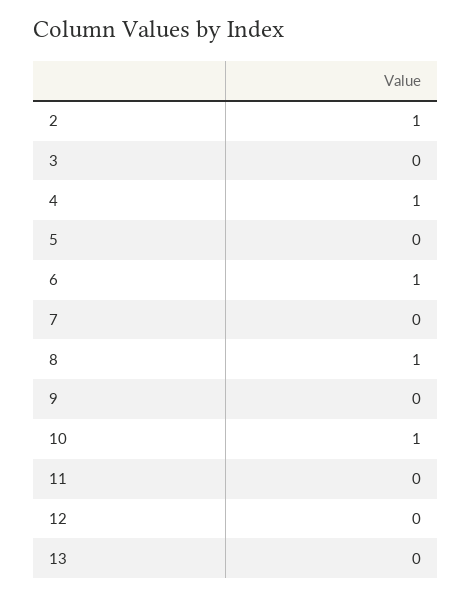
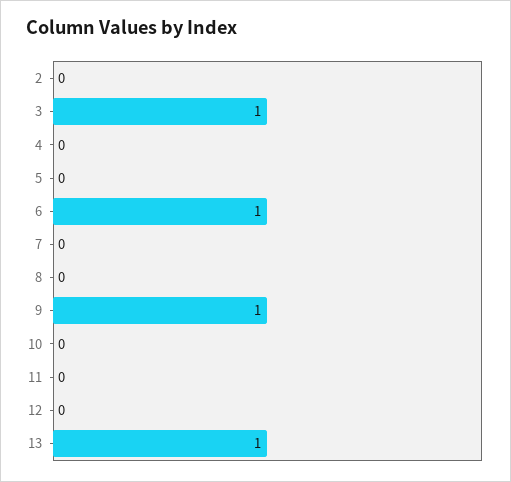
2: 1 -> 0
3: 0 -> 1
4: 1 -> 0
8: 1 -> 0
9: 0 -> 1
10: 1 -> 0
13: 0 -> 1

